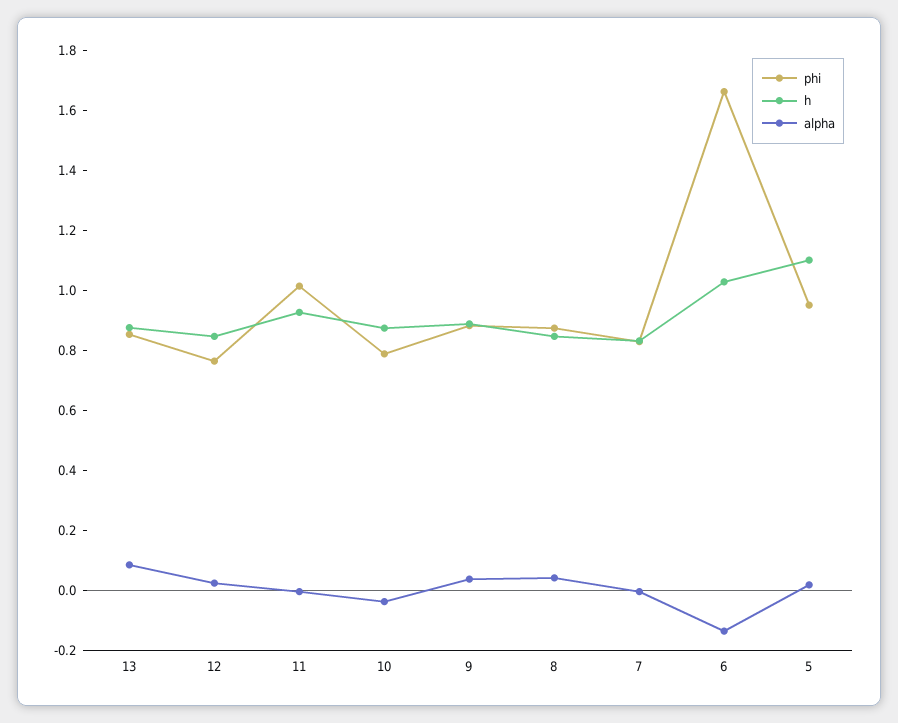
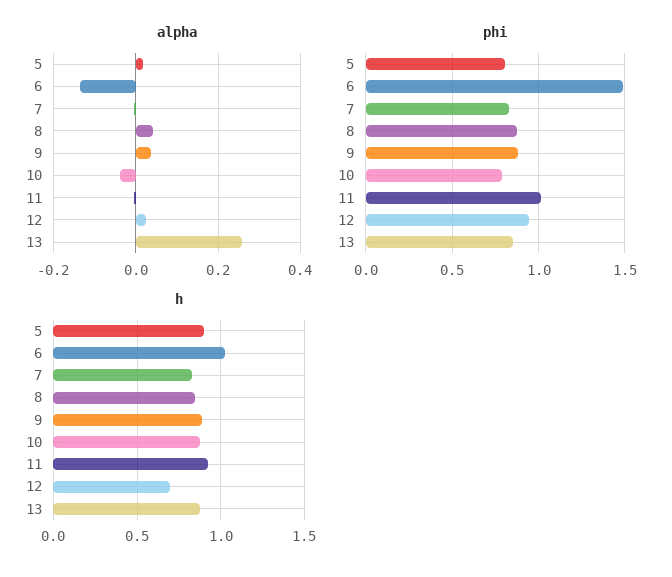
alpha, 13: 0.1 -> 0.26
phi, 12: 0.75 -> 0.95
h, 12: 0.85 -> 0.7
phi, 6: 1.65 -> 1.5
phi, 5: 0.95 -> 0.8
h, 5: 1.1 -> 0.9

